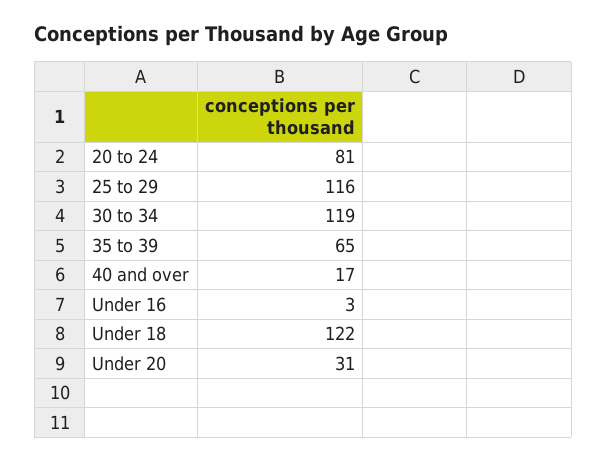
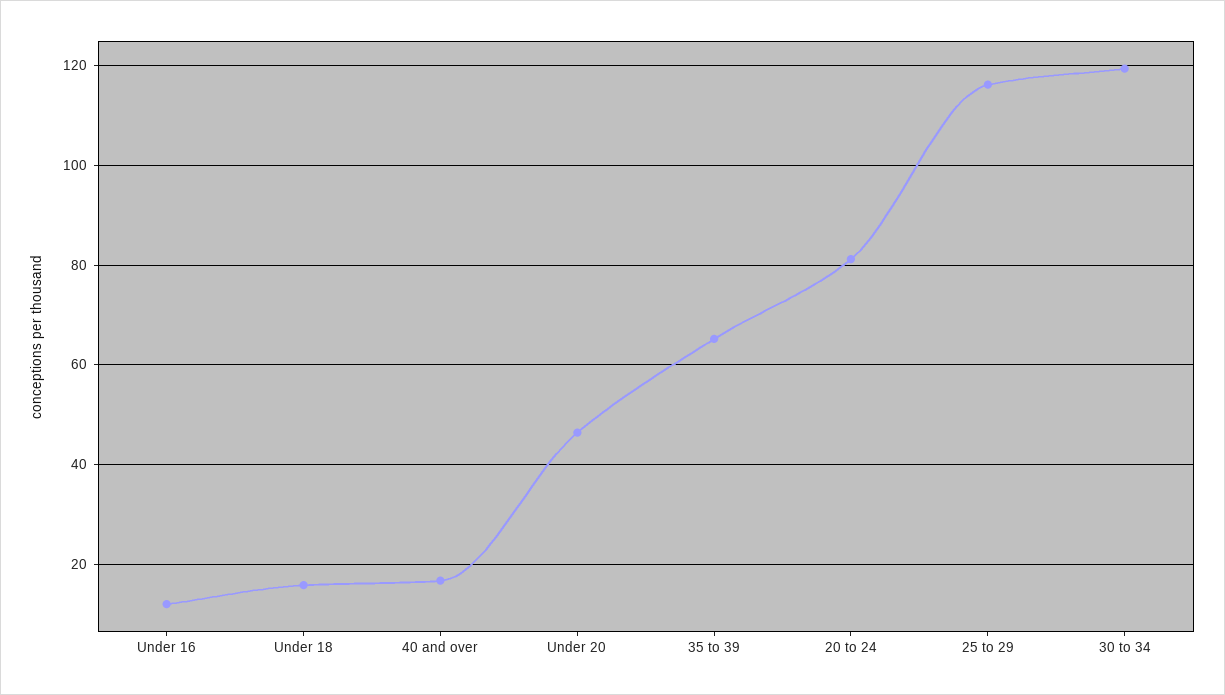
Under 16: 3 -> 12
Under 18: 122 -> 16
Under 20: 31 -> 46

